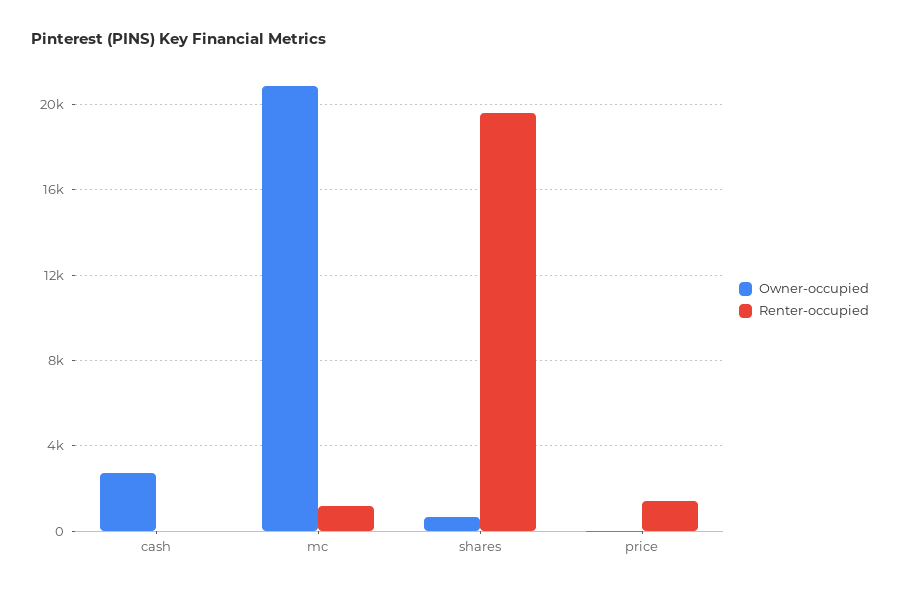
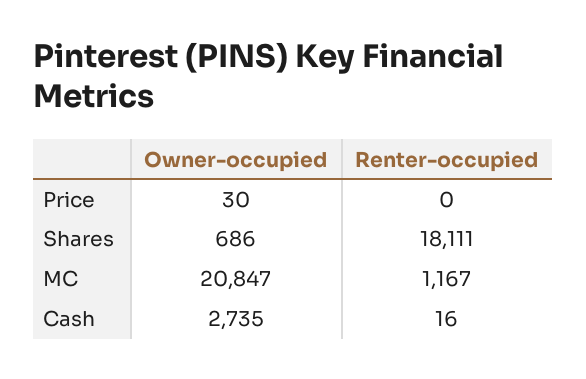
Renter-occupied, shares: 19500 -> 18111
Renter-occupied, price: 1500 -> 0

